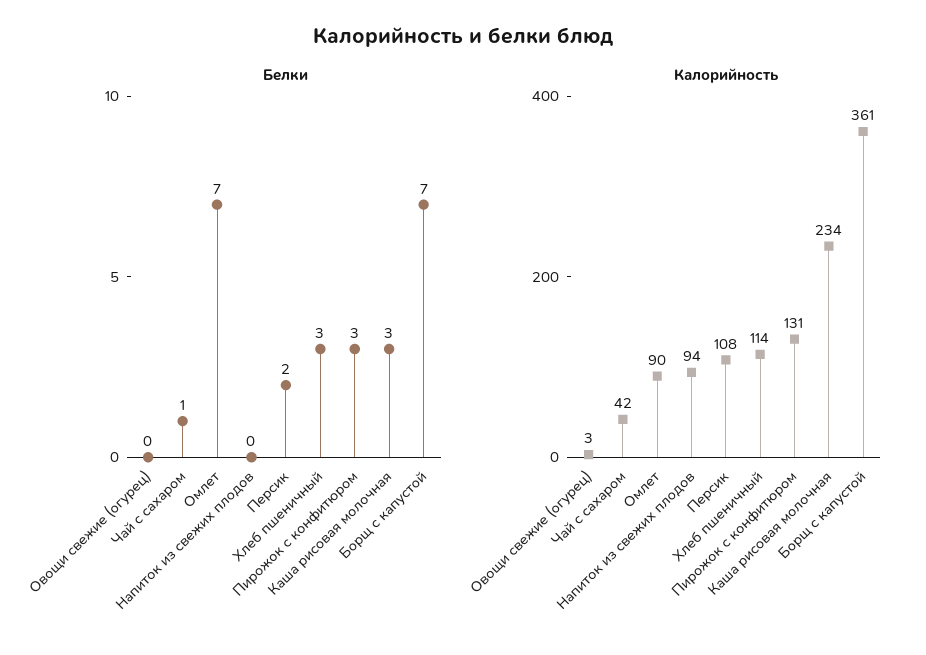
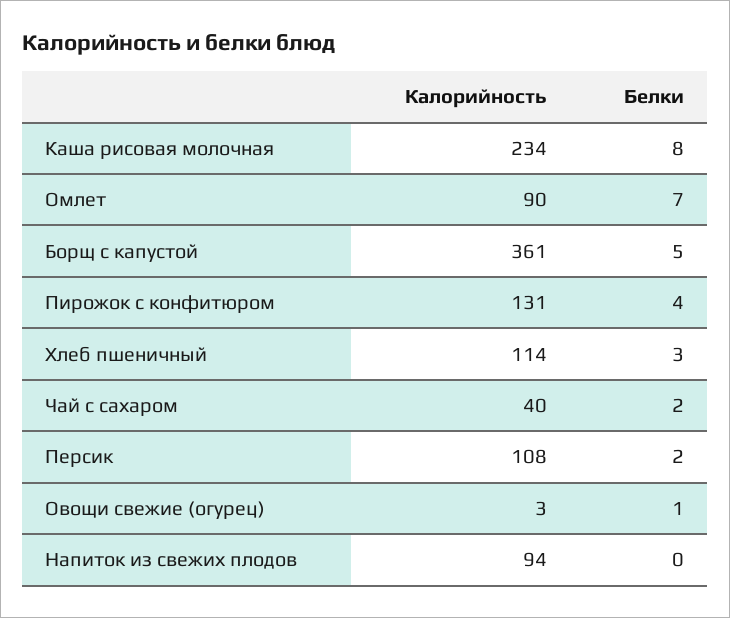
Белки, Овощи свежие (огурец): 0 -> 1
Белки, Чай с сахаром: 1 -> 2
Белки, Пирожок с конфитюром: 3 -> 4
Белки, Каша рисовая молочная: 3 -> 8
Белки, Борщ с капустой: 7 -> 5
Калорийность, Чай с сахаром: 42 -> 40

